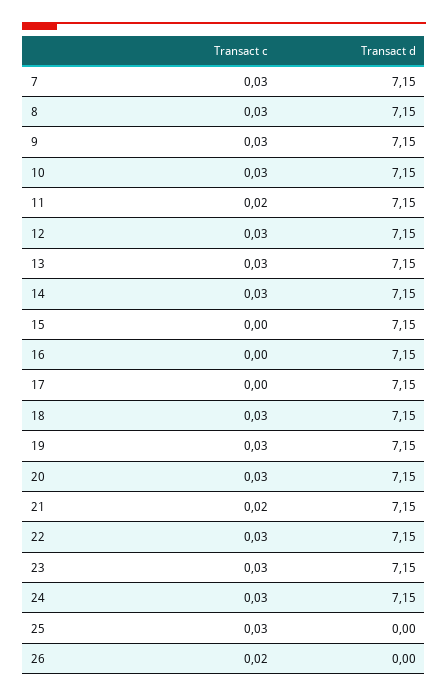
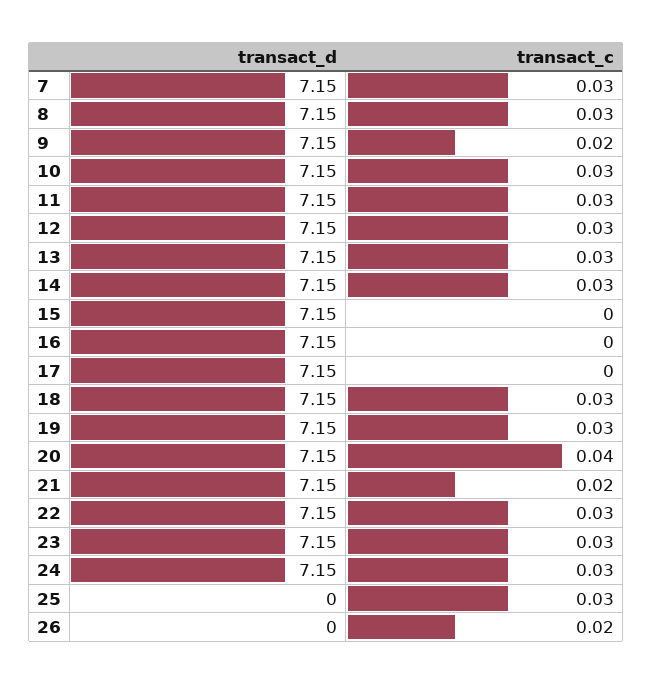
Transact c, 9: 0.03 -> 0.02
Transact c, 11: 0.02 -> 0.03
Transact c, 20: 0.03 -> 0.04

